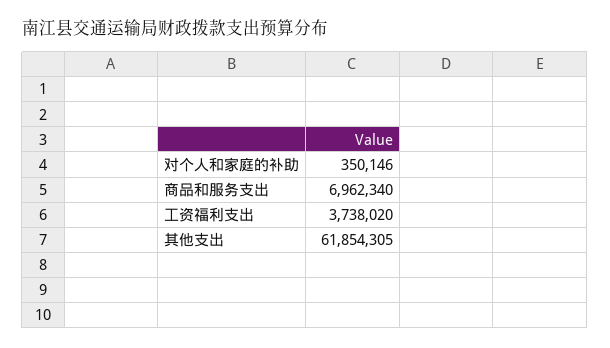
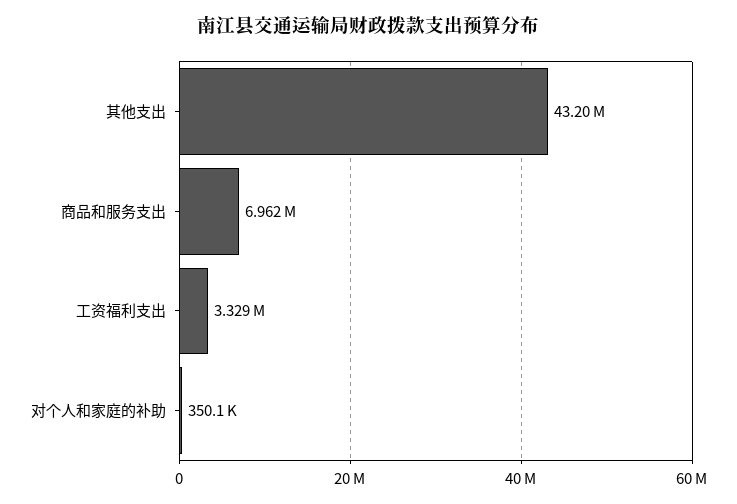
工资福利支出: 3738020 -> 3329000
其他支出: 61854305 -> 43200000

